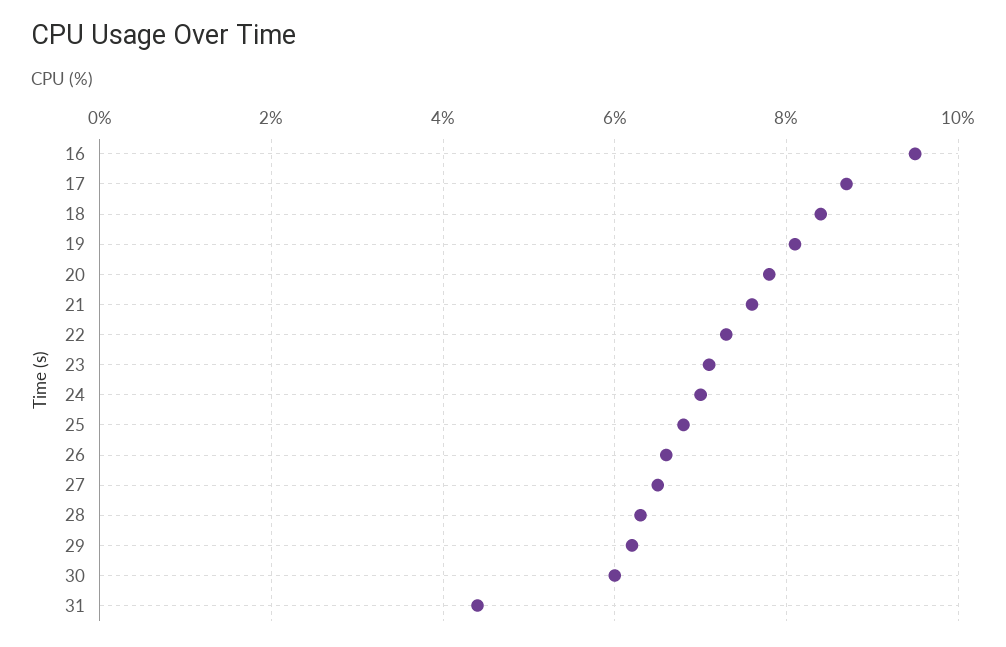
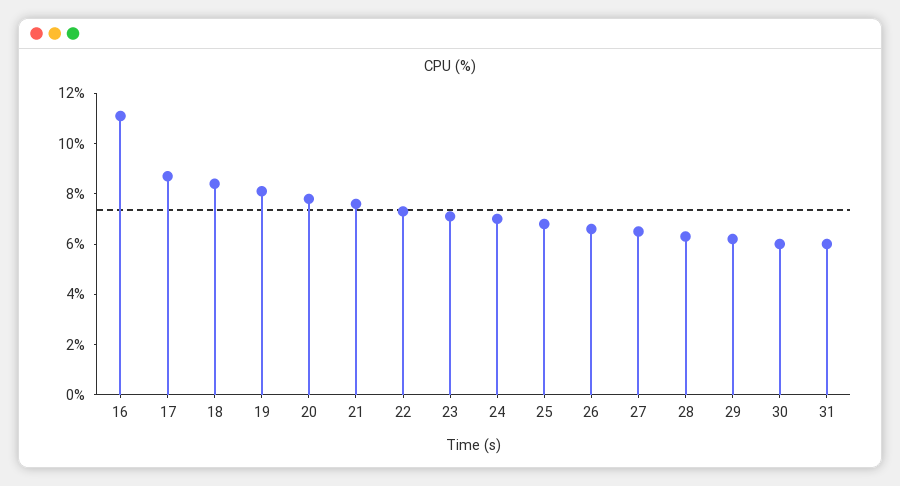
16: 9.5 -> 11
31: 4.5 -> 6

